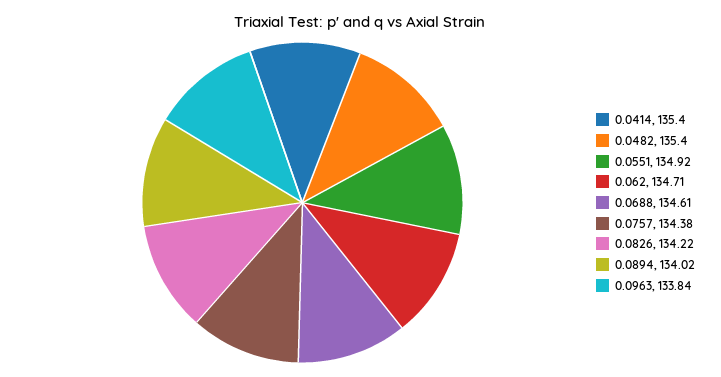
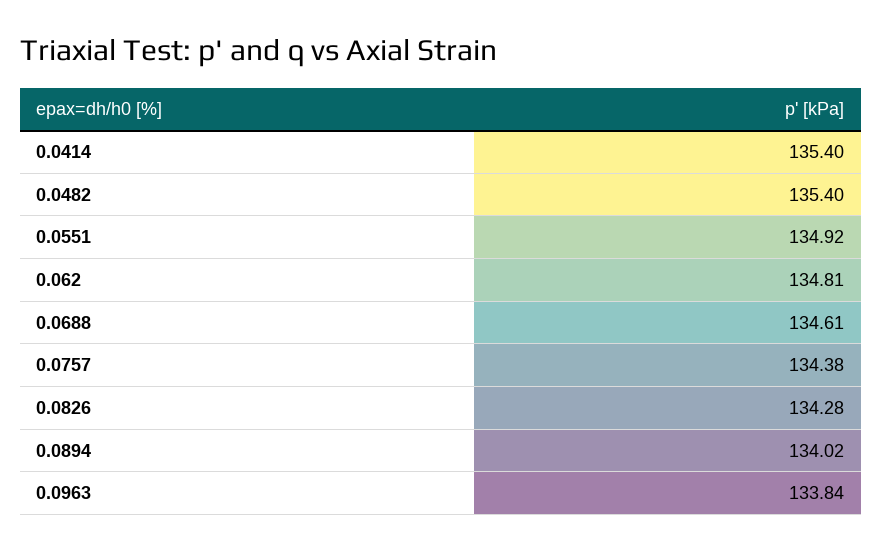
0.062: 134.71 -> 134.81
0.0826: 134.22 -> 134.28

